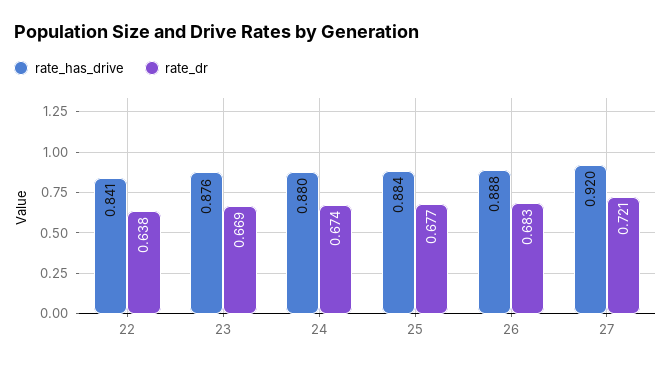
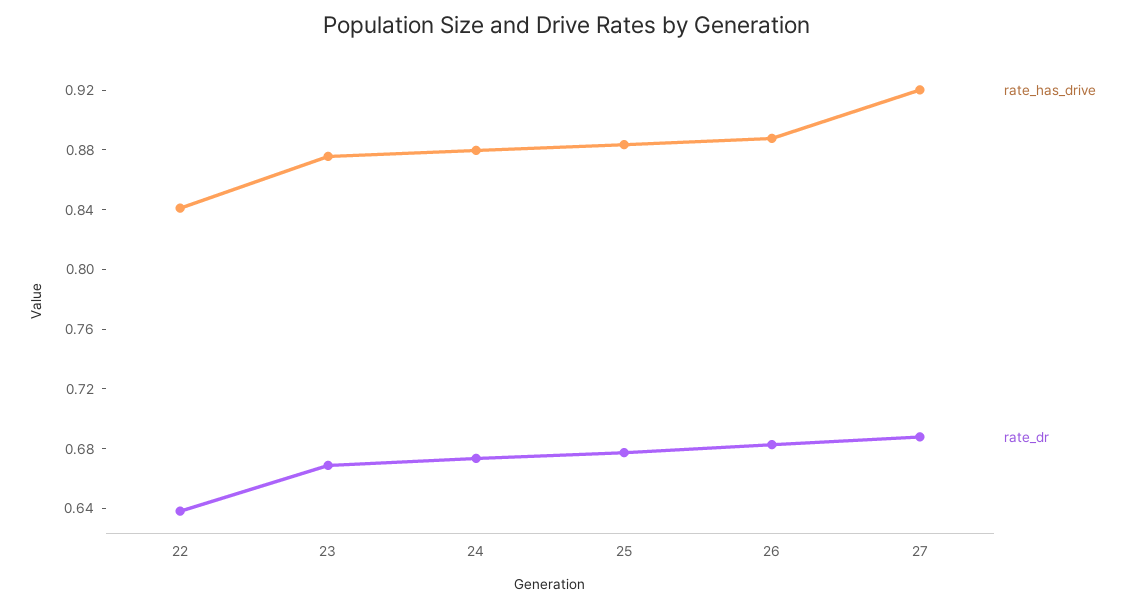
rate_dr, 27: 0.721 -> 0.69

